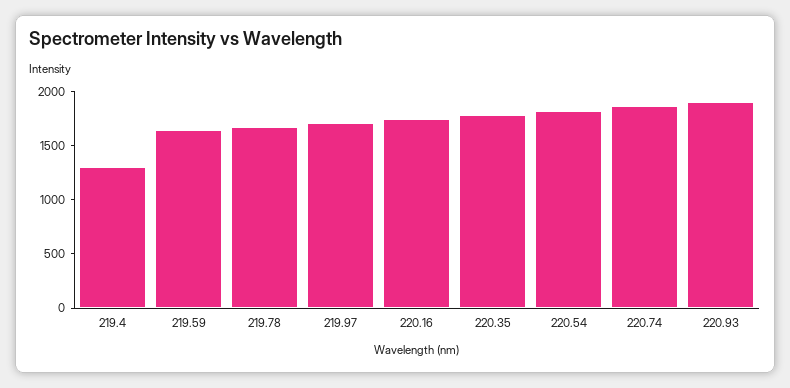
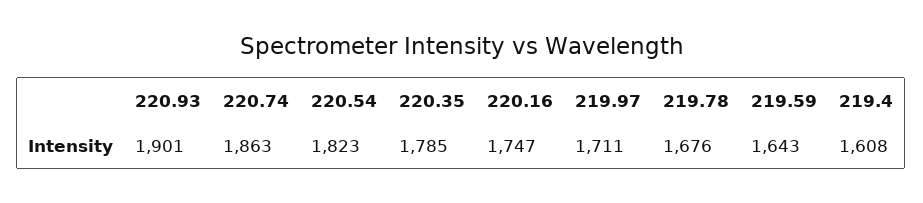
219.4: 1300 -> 1608

